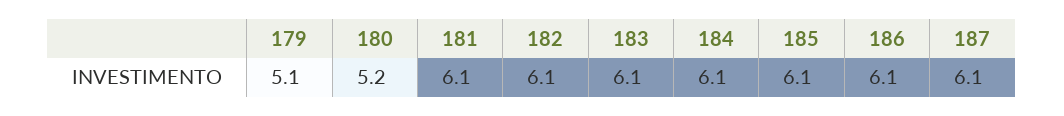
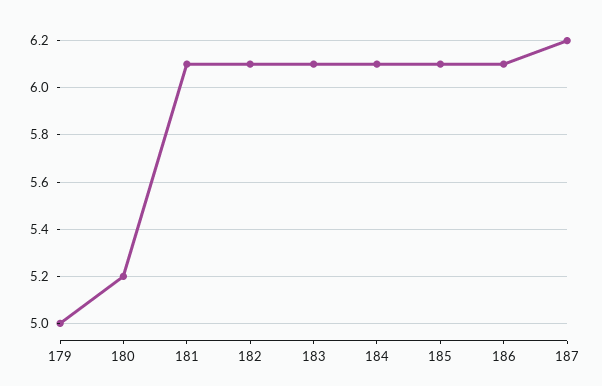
179: 5.1 -> 5
187: 6.1 -> 6.2

